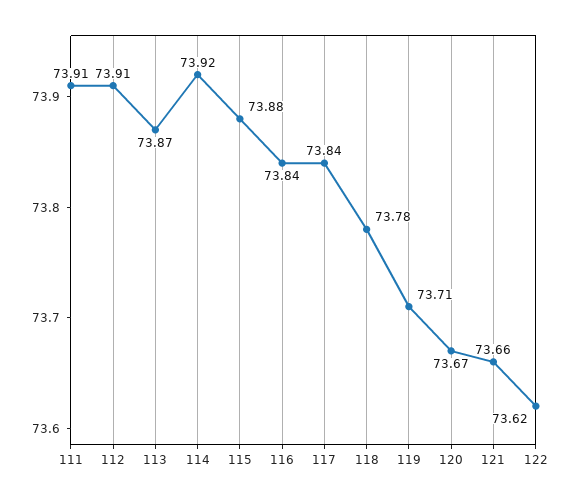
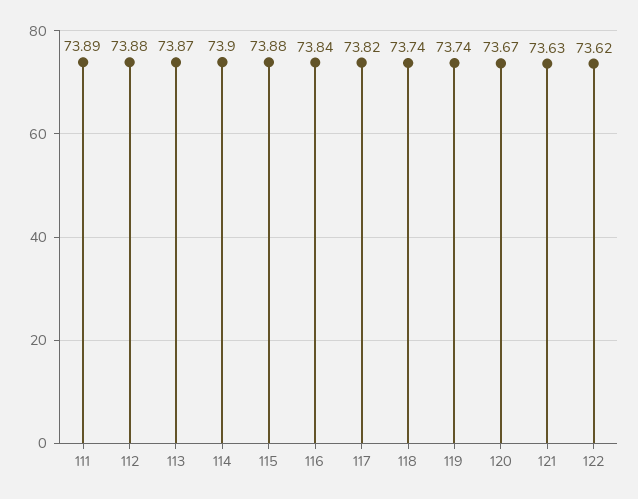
111: 73.91 -> 73.89
112: 73.91 -> 73.88
114: 73.92 -> 73.9
117: 73.84 -> 73.82
118: 73.78 -> 73.74
119: 73.71 -> 73.74
121: 73.66 -> 73.63

